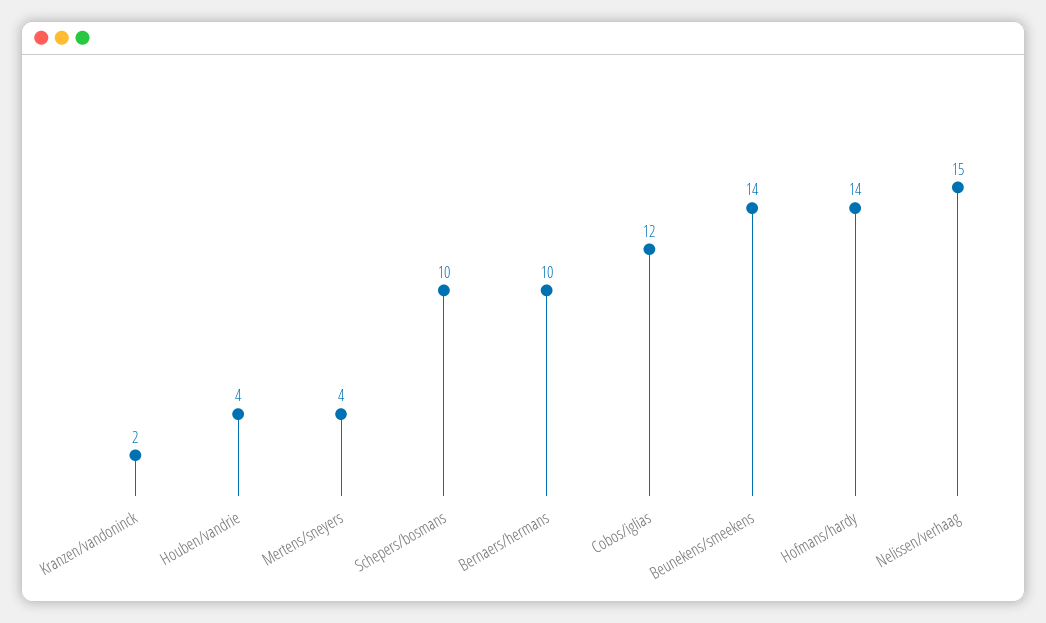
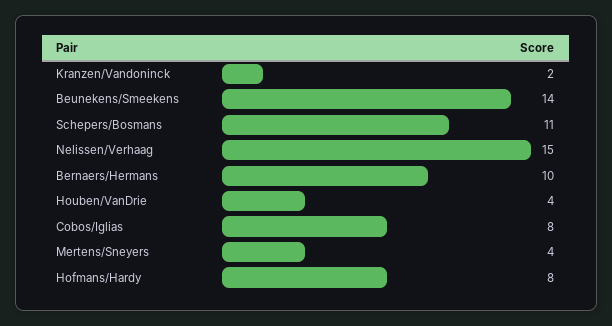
Schepers/bosmans: 10 -> 11
Cobos/iglias: 12 -> 8
Hofmans/hardy: 14 -> 8

